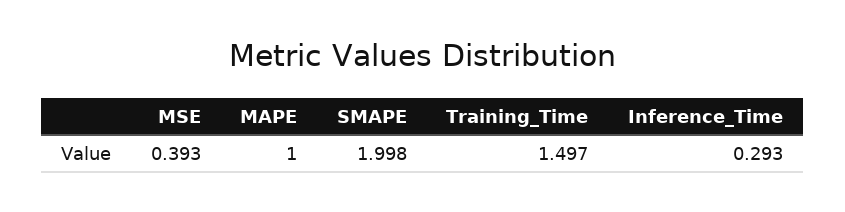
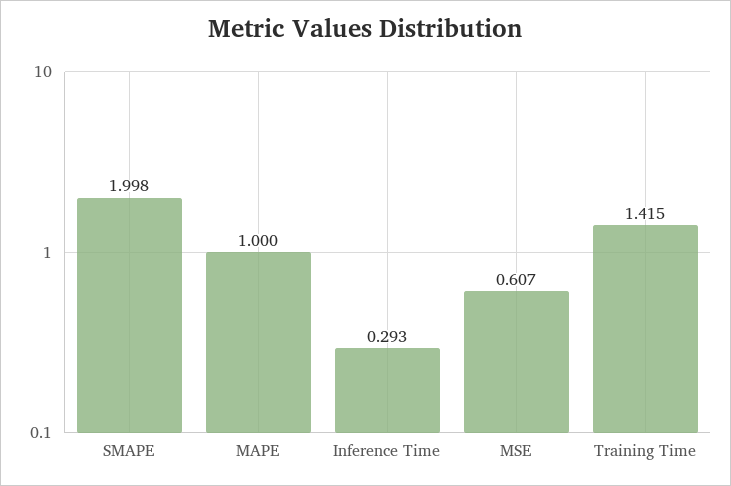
MSE: 0.393 -> 0.607
Training_Time: 1.497 -> 1.415

